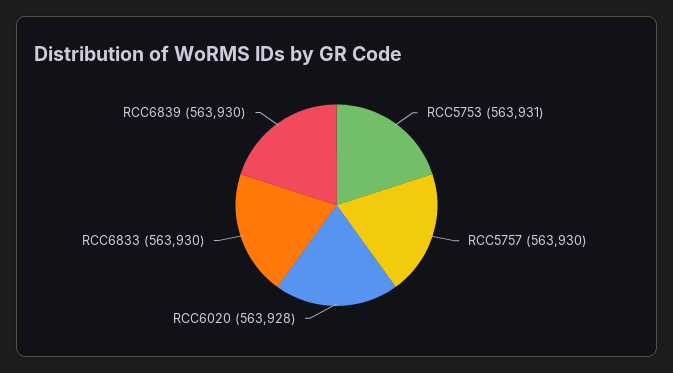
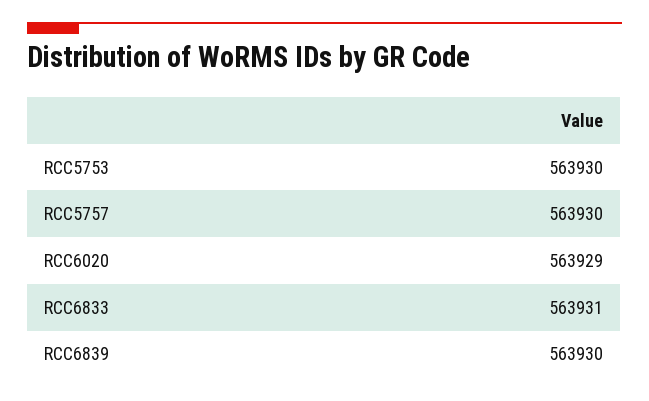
RCC5753: 563931 -> 563930
RCC6020: 563928 -> 563929
RCC6833: 563930 -> 563931

